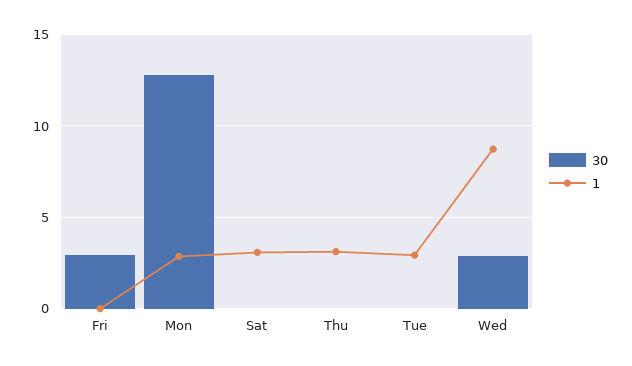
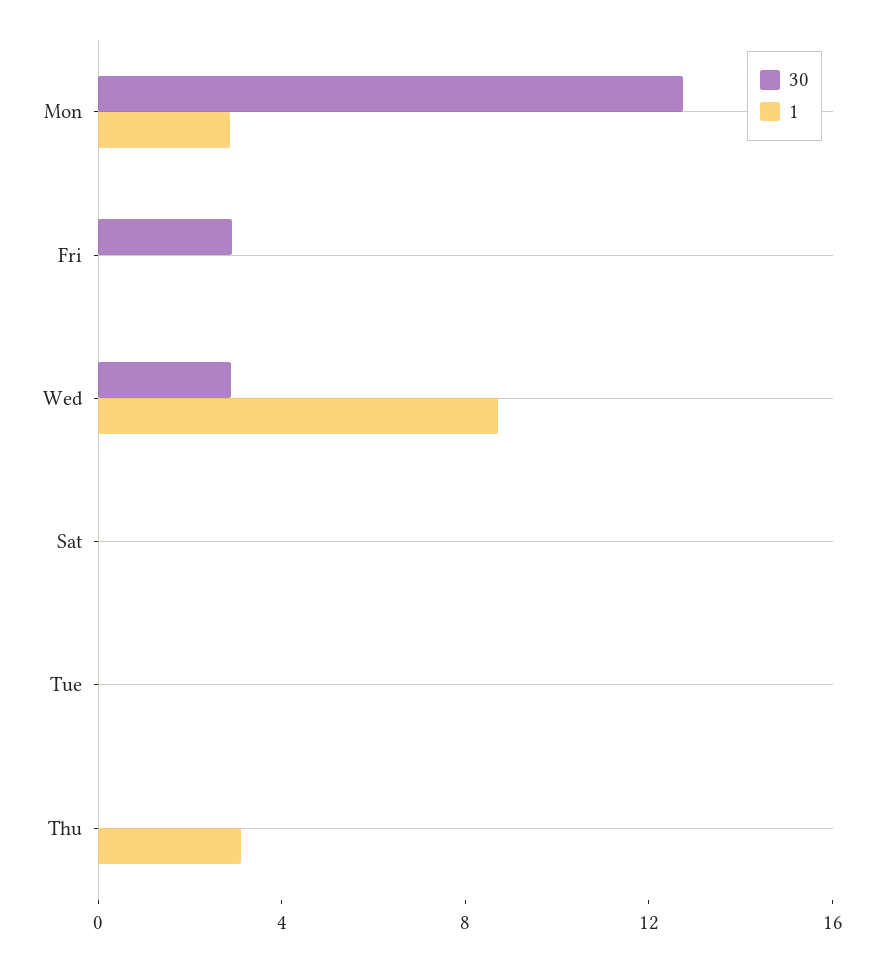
1, Sat: 3 -> 0
1, Tue: 3 -> 0

